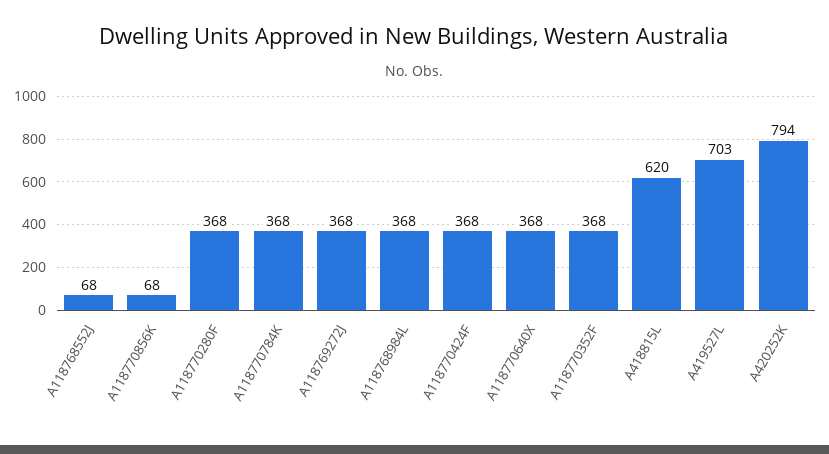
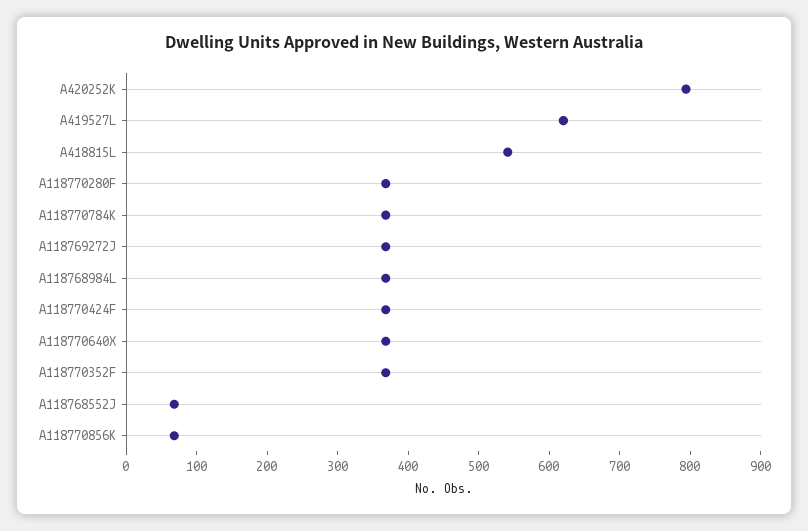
A418815L: 620 -> 540
A419527L: 703 -> 620

